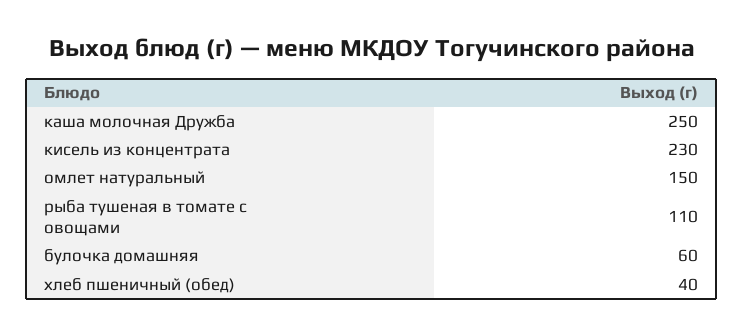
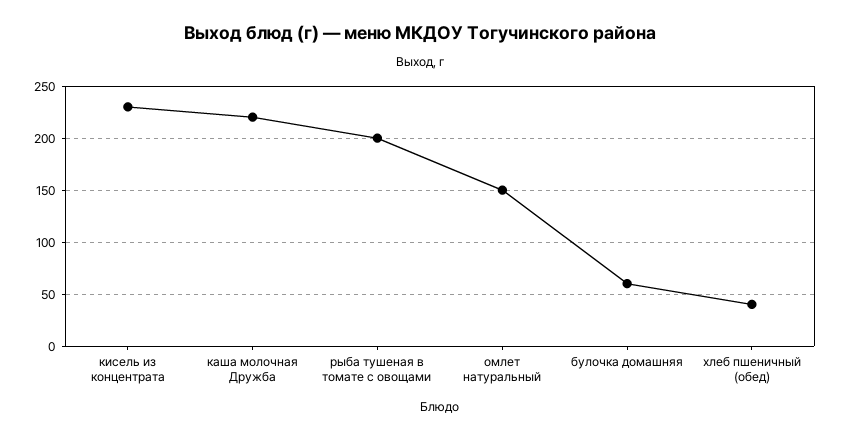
каша молочная Дружба: 250 -> 220
рыба тушеная в томате с овощами: 110 -> 200

